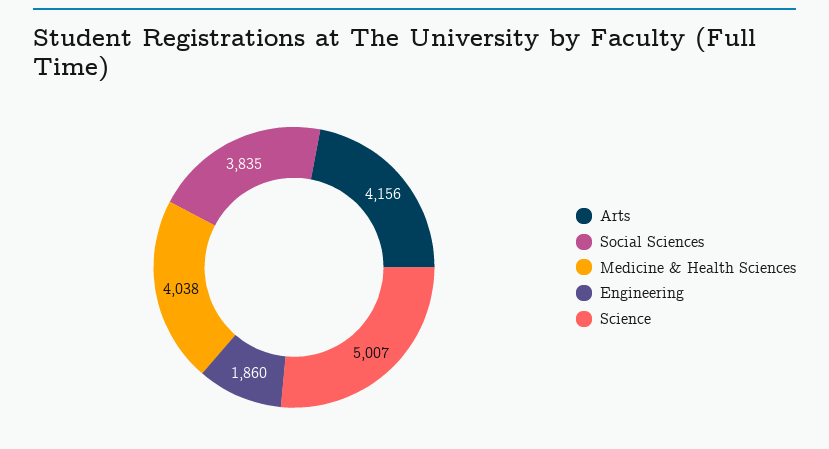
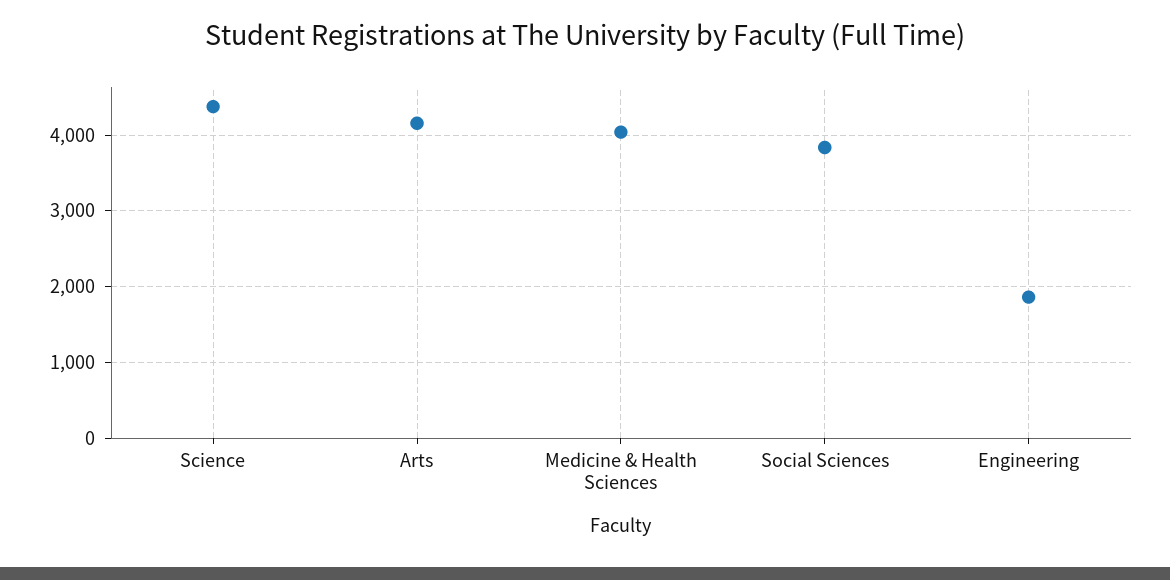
Science: 5007 -> 4400

